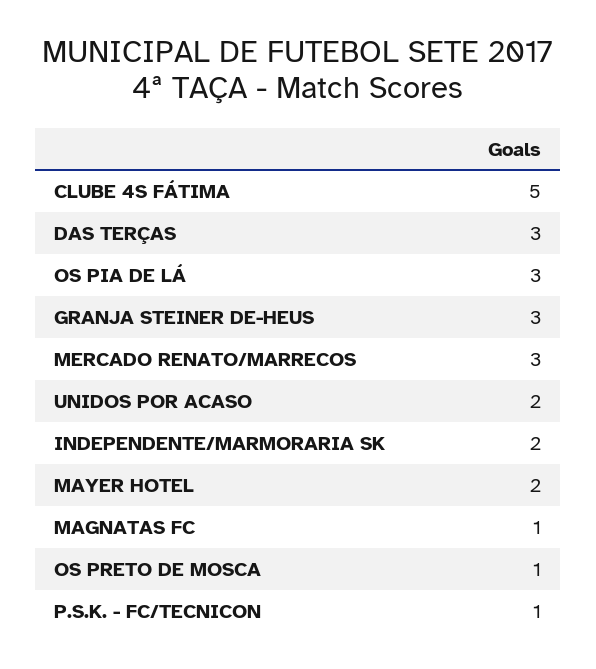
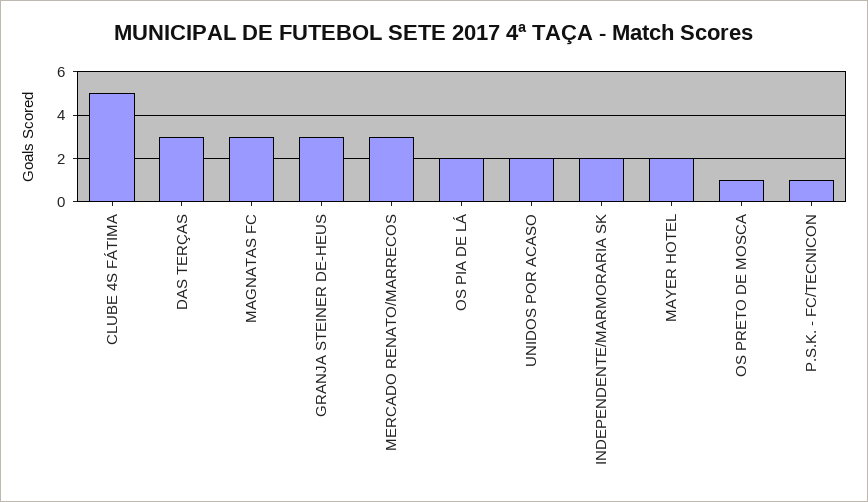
OS PIA DE LÁ: 3 -> 2
MAGNATAS FC: 1 -> 3

